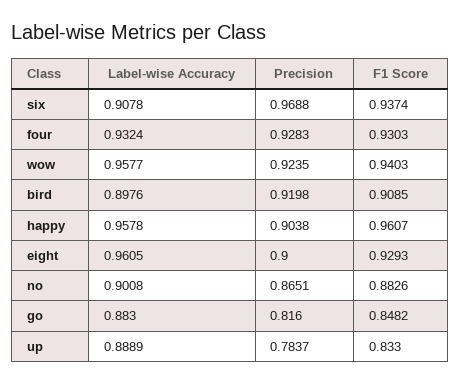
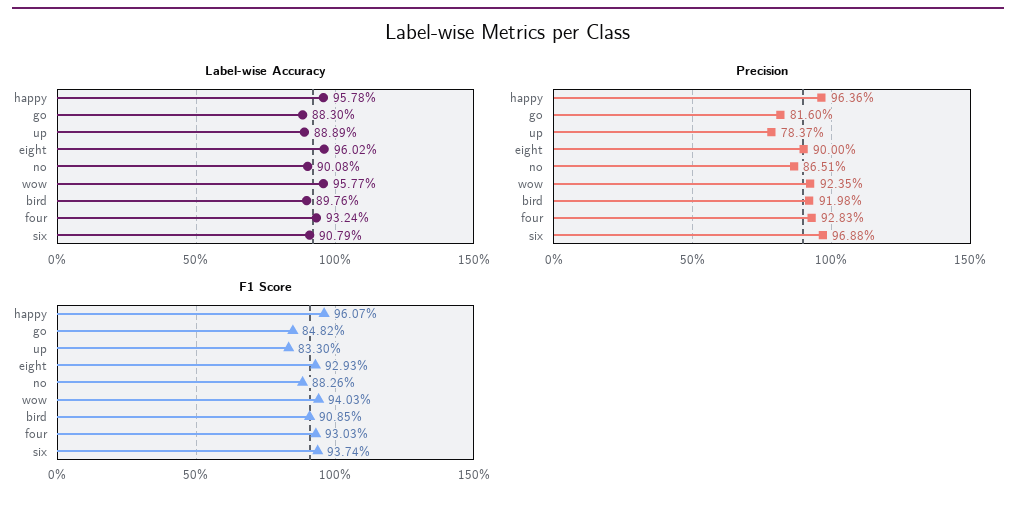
Label-wise Accuracy, six: 0.9078 -> 0.9079
Precision, happy: 0.9038 -> 0.9636
Label-wise Accuracy, eight: 0.9605 -> 0.9602

